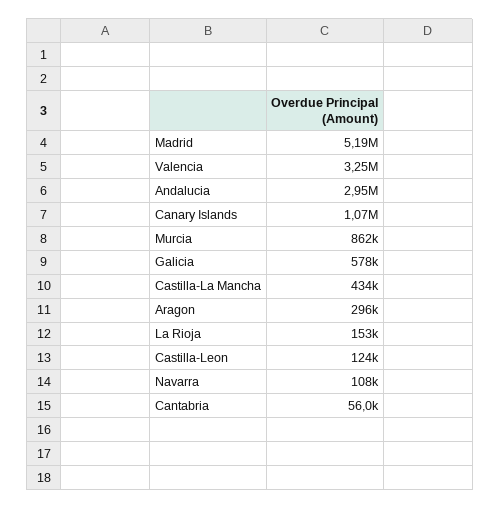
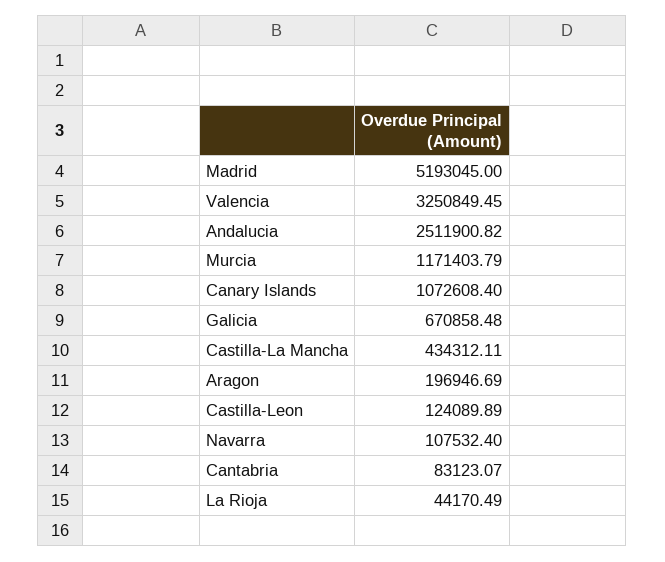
Andalucia: 2950000 -> 2511900.82
Murcia: 862000 -> 1171403.79
Galicia: 578000 -> 670858.48
Aragon: 296000 -> 196946.69
La Rioja: 153000 -> 44170.49
Cantabria: 56000 -> 83123.07

